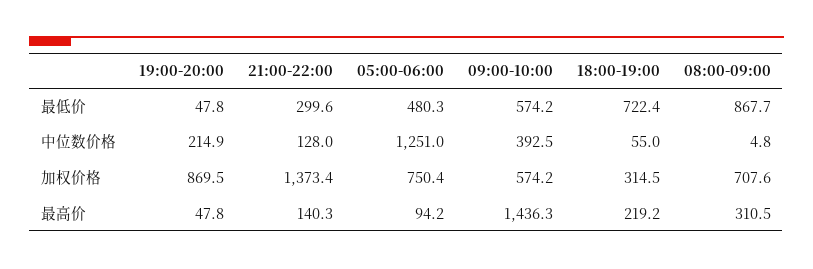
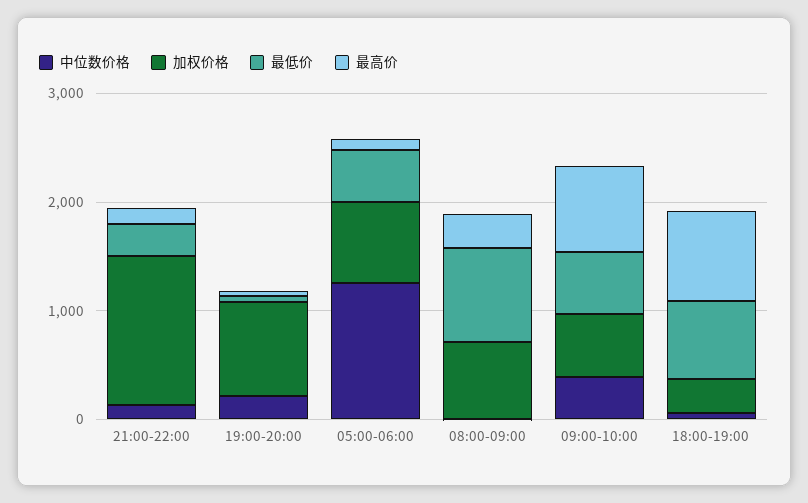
最高价, 09:00-10:00: 1436.3 -> 800
最高价, 18:00-19:00: 219.2 -> 800

